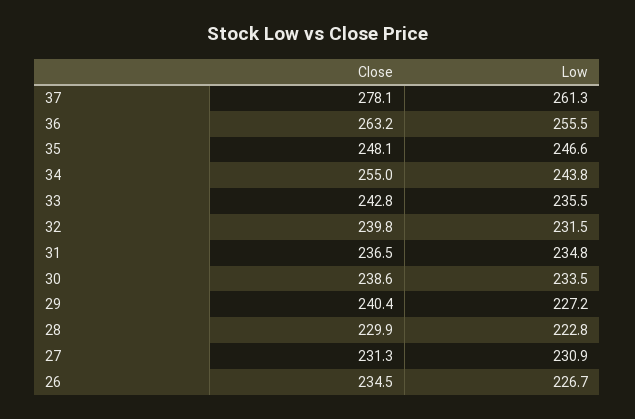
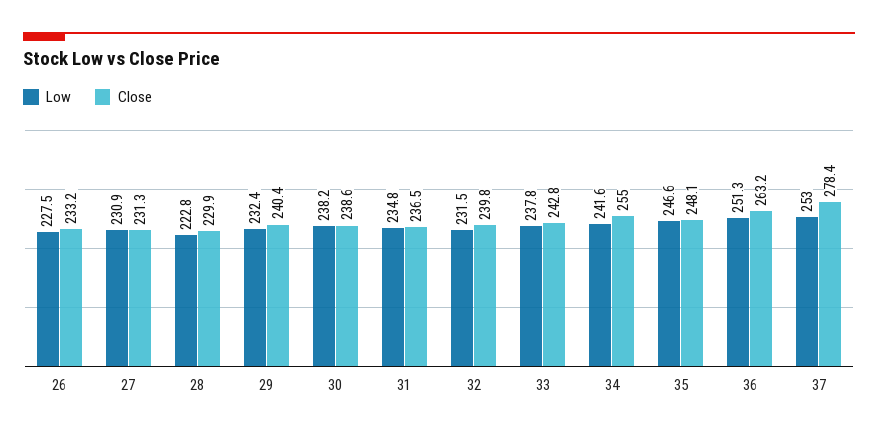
Close, 37: 278.1 -> 278.4
Low, 37: 261.3 -> 253
Low, 36: 255.5 -> 251.3
Low, 34: 243.8 -> 241.6
Low, 33: 235.5 -> 237.8
Low, 30: 233.5 -> 238.2
Low, 29: 227.2 -> 232.4
Close, 26: 234.5 -> 233.2
Low, 26: 226.7 -> 227.5

